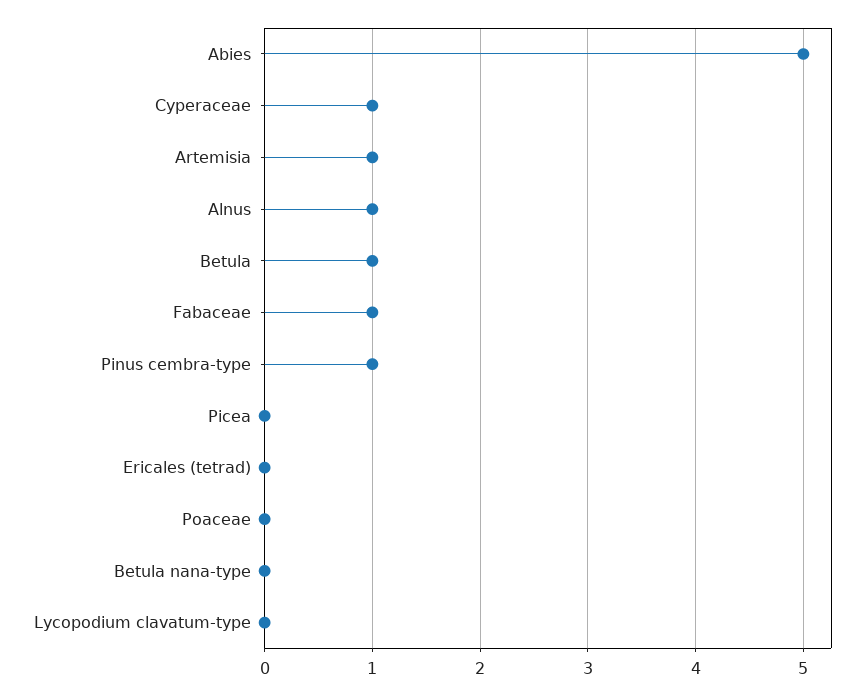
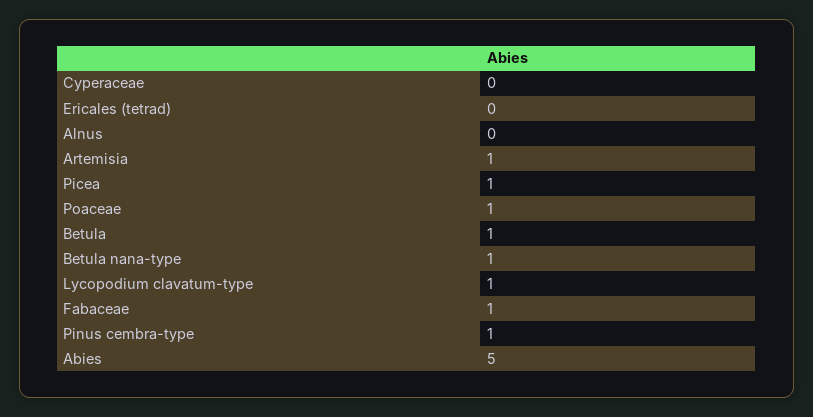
Cyperaceae: 1 -> 0
Alnus: 1 -> 0
Picea: 0 -> 1
Poaceae: 0 -> 1
Betula nana-type: 0 -> 1
Lycopodium clavatum-type: 0 -> 1

